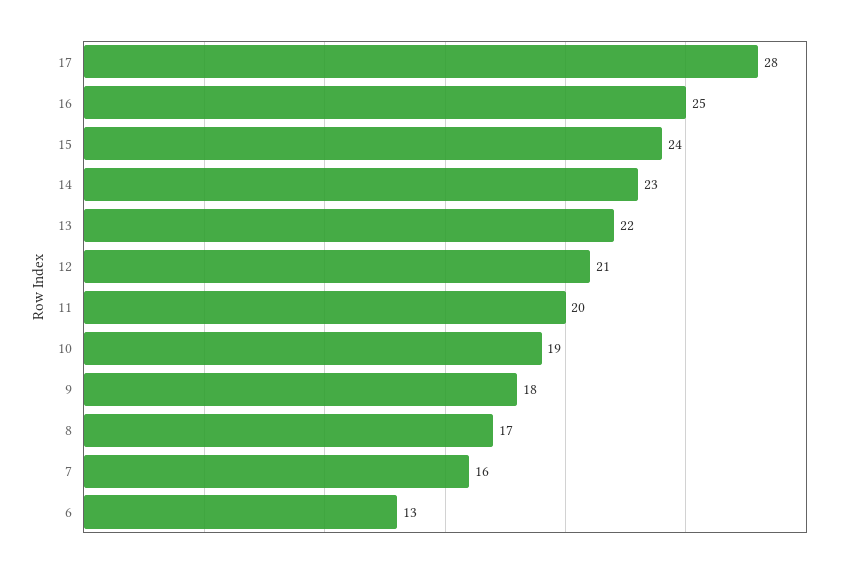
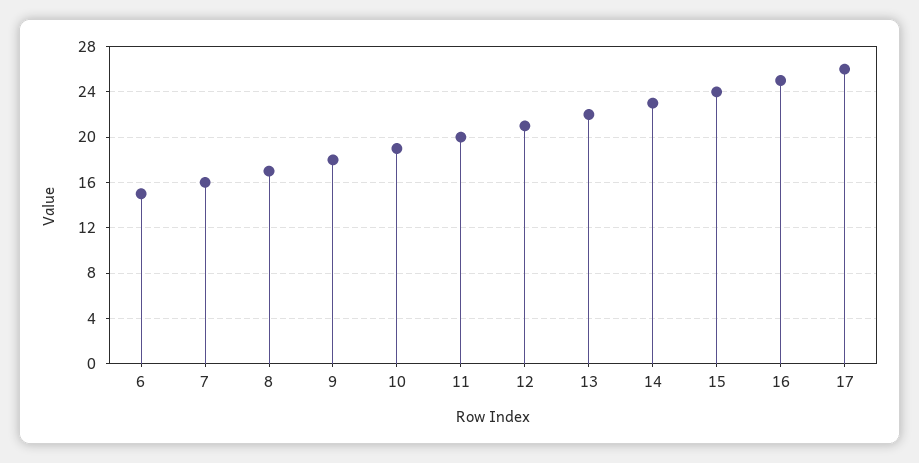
17: 28 -> 26
6: 13 -> 15

